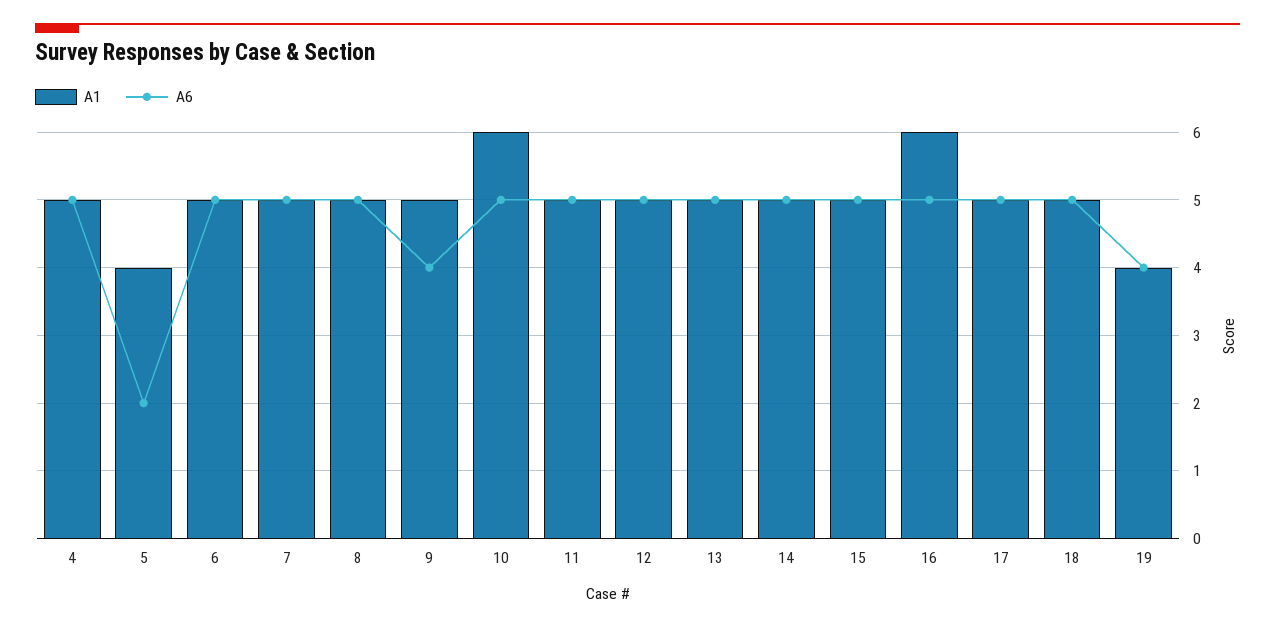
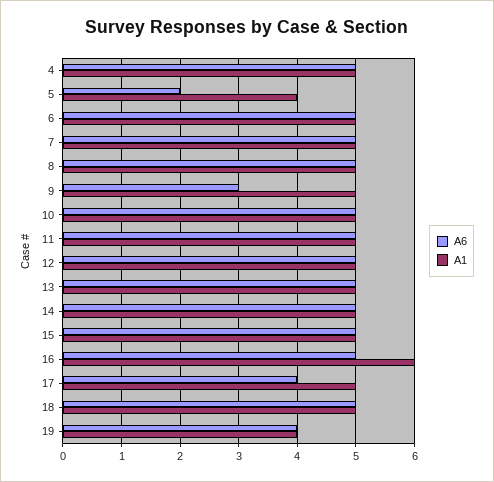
A6, 9: 4 -> 3
A1, 10: 6 -> 5
A6, 17: 5 -> 4

